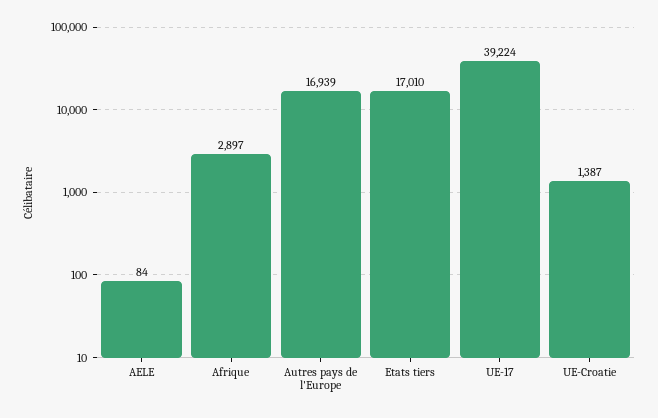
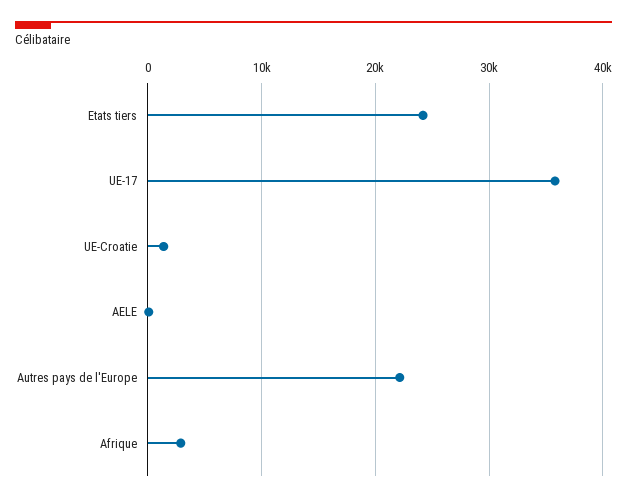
Autres pays de l'Europe: 16939 -> 22000
Etats tiers: 17010 -> 24000
UE-17: 39224 -> 36000

